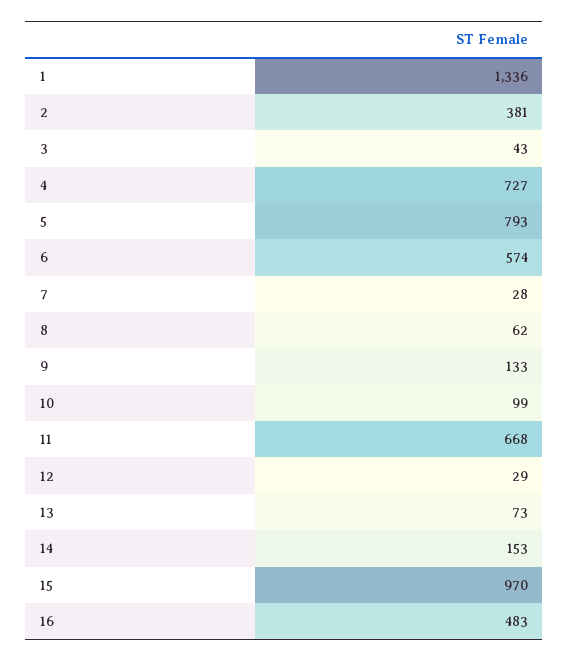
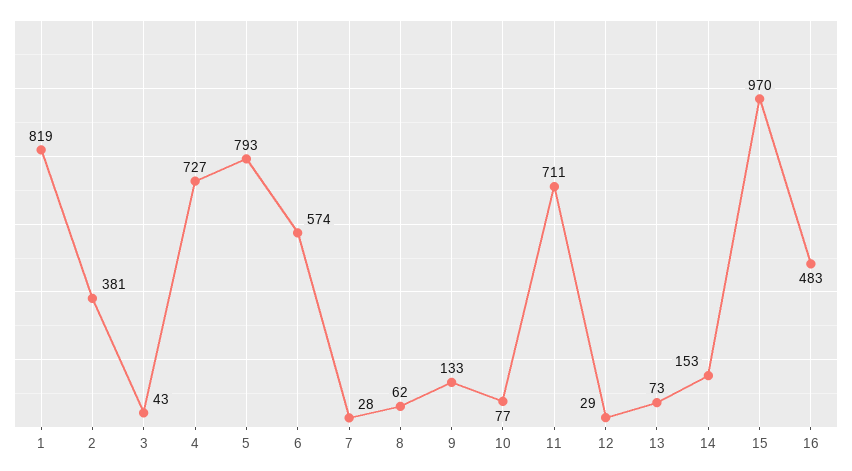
1: 1336 -> 819
10: 99 -> 77
11: 668 -> 711

